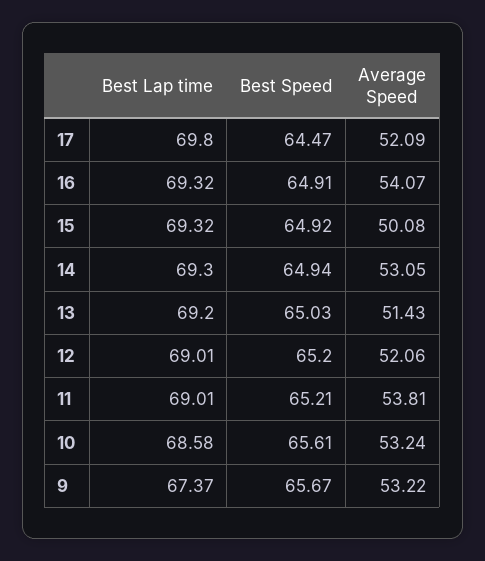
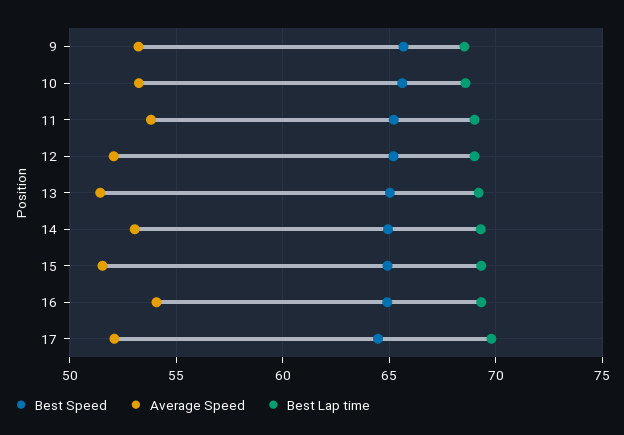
Average Speed, 15: 50.08 -> 51.5
Best Lap time, 9: 67.37 -> 68.5

